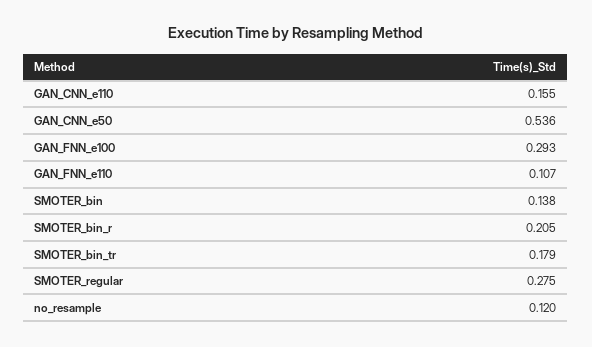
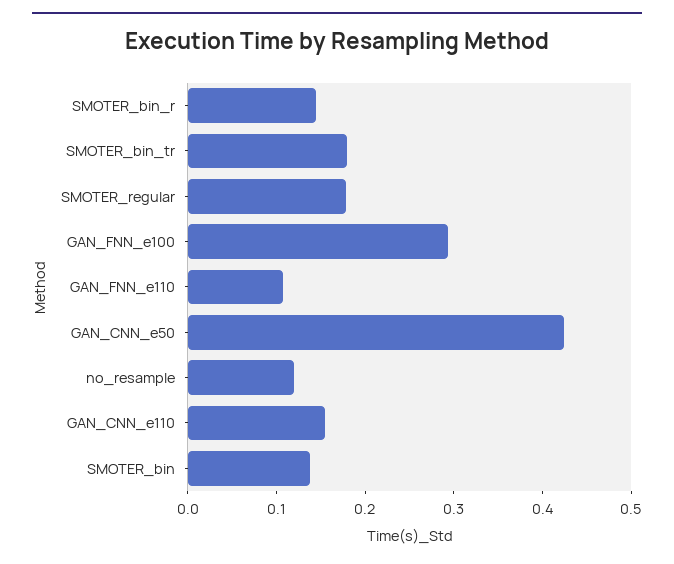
GAN_CNN_e50: 0.536 -> 0.42
SMOTER_bin_r: 0.205 -> 0.14
SMOTER_regular: 0.275 -> 0.18

